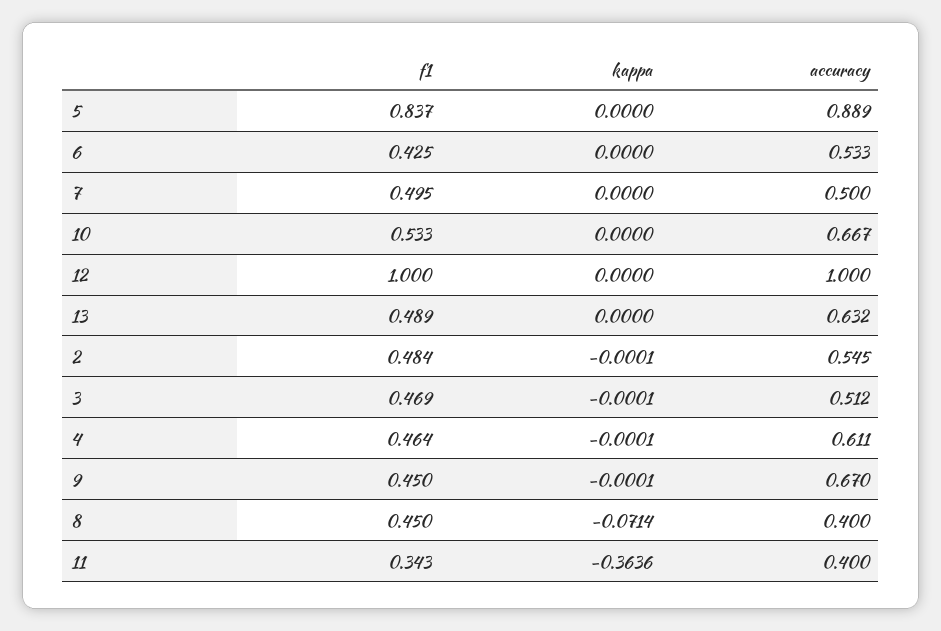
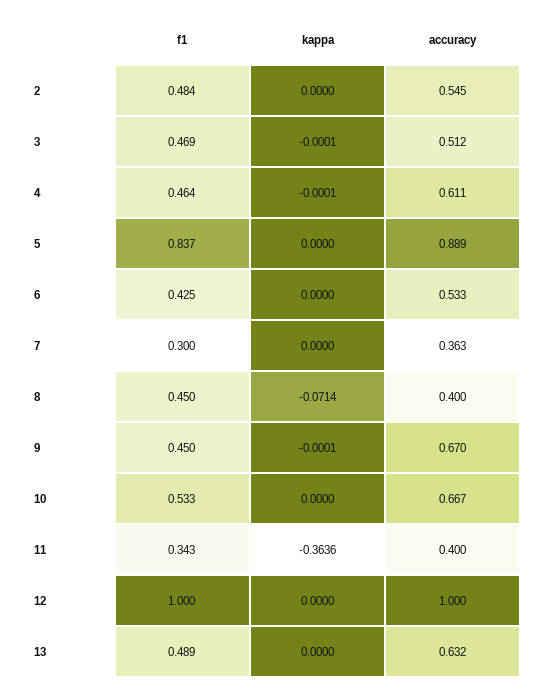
f1, 7: 0.495 -> 0.3
accuracy, 7: 0.5 -> 0.363
kappa, 2: -0.0001 -> 0

